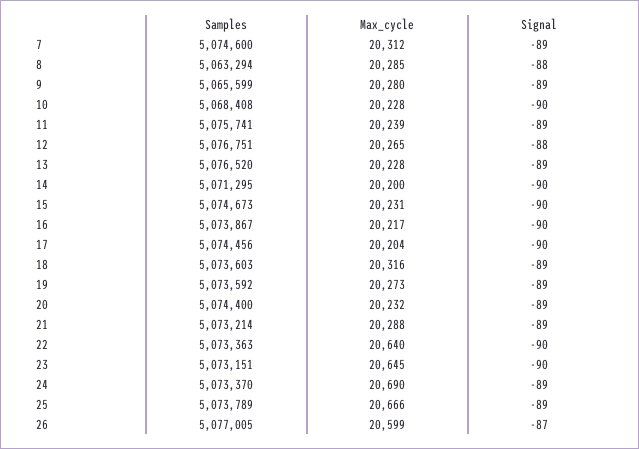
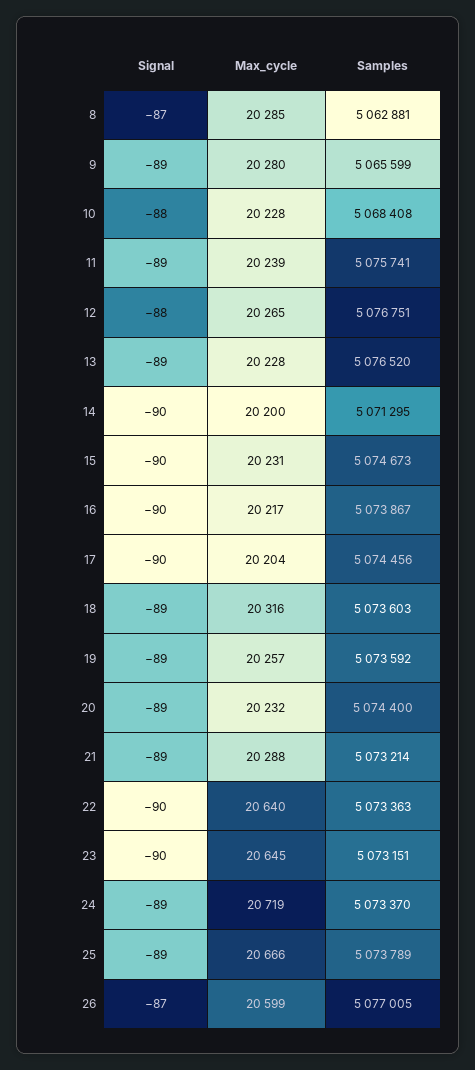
Samples, 7: 5074600 -> none
Max_cycle, 7: 20312 -> none
Signal, 7: -89 -> none
Samples, 8: 5063294 -> 5062881
Signal, 8: -88 -> -87
Signal, 10: -90 -> -88
Max_cycle, 19: 20273 -> 20257
Max_cycle, 24: 20690 -> 20719

